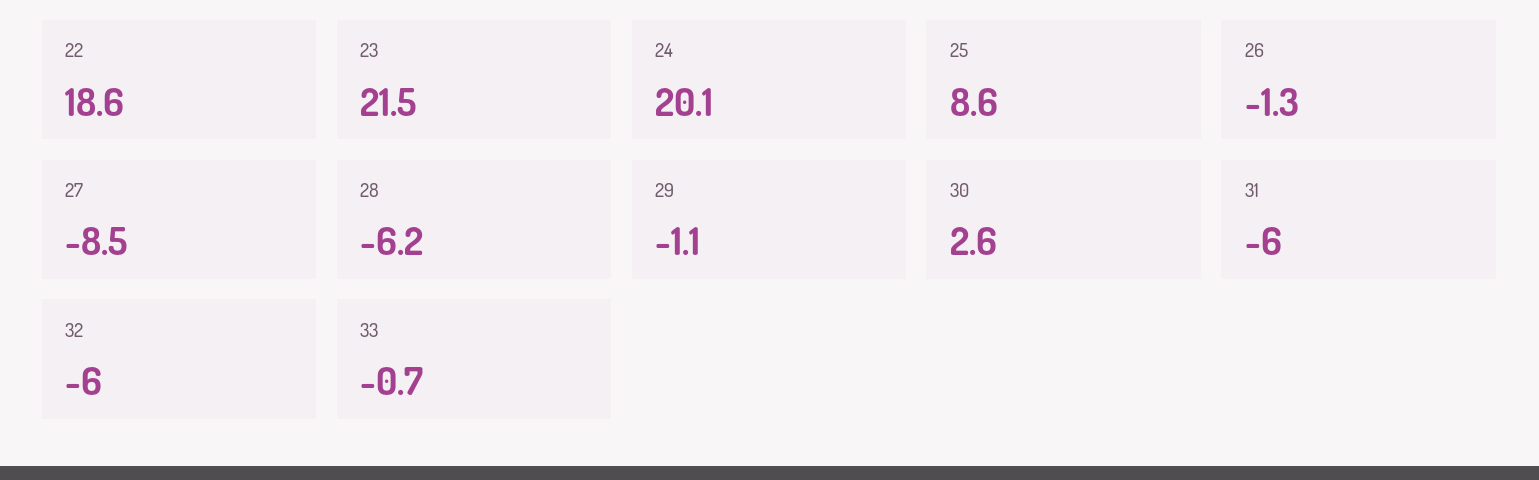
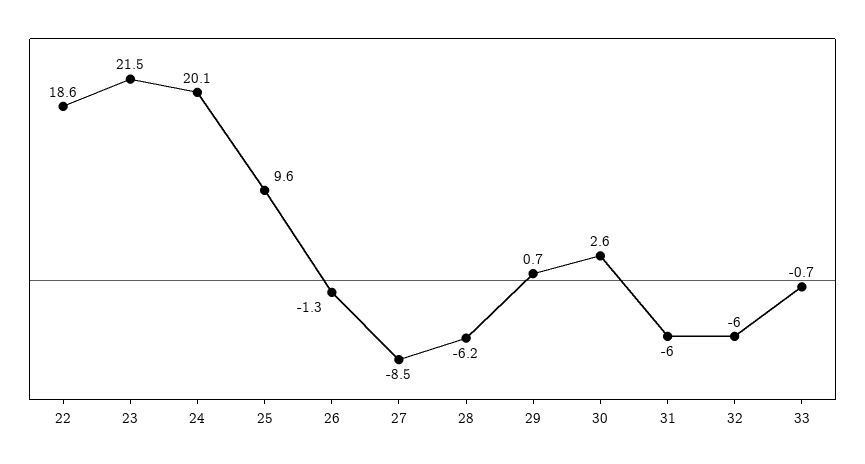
25: 8.6 -> 9.6
29: -1.1 -> 0.7

